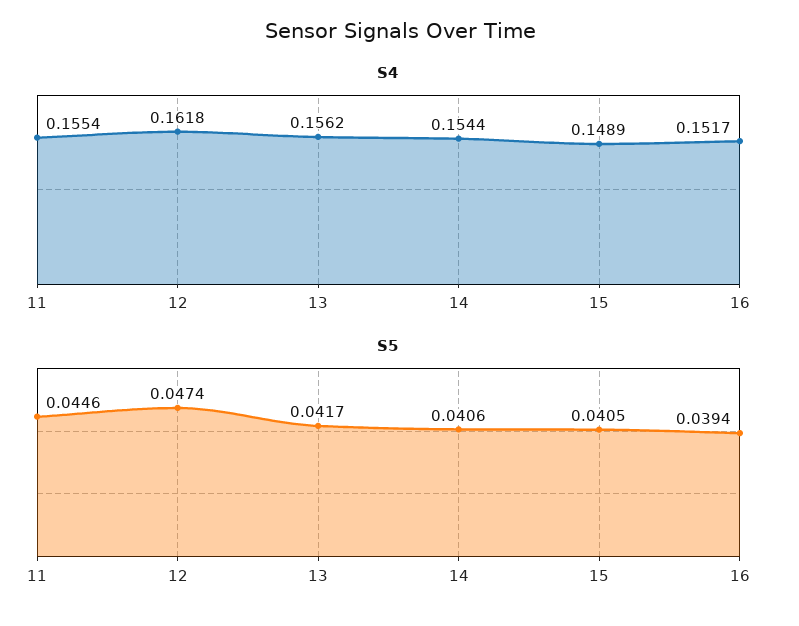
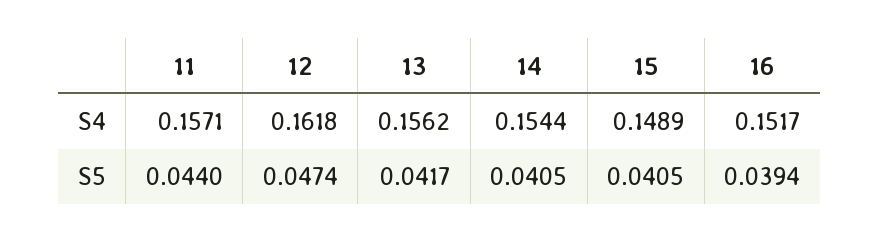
S4, 11: 0.1554 -> 0.1571
S5, 11: 0.0446 -> 0.044
S5, 14: 0.0406 -> 0.0405

